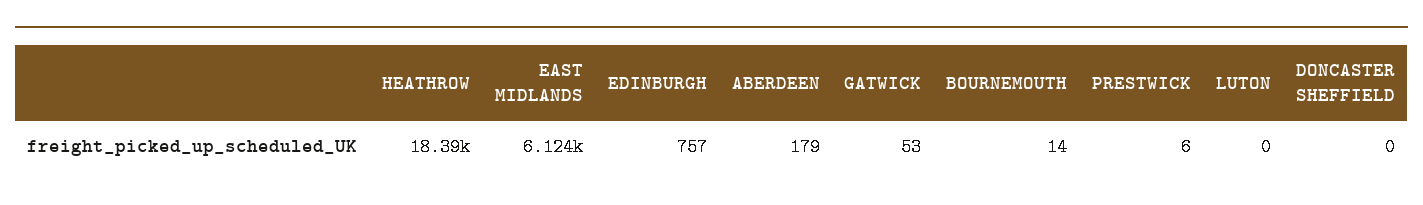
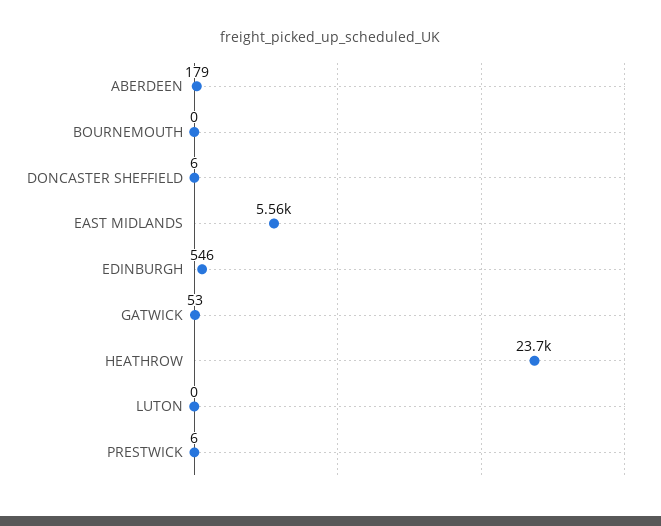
HEATHROW: 18390 -> 23700
EAST MIDLANDS: 6124 -> 5560
EDINBURGH: 757 -> 546
BOURNEMOUTH: 14 -> 0
DONCASTER SHEFFIELD: 0 -> 6

